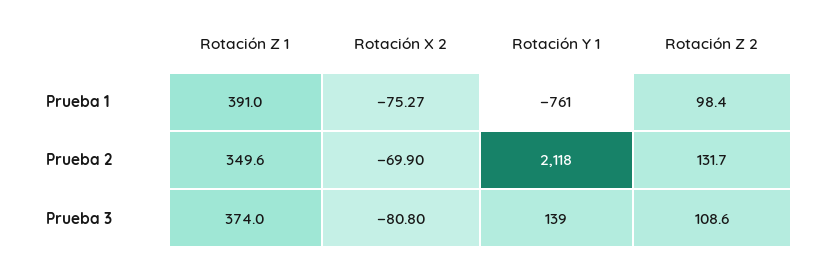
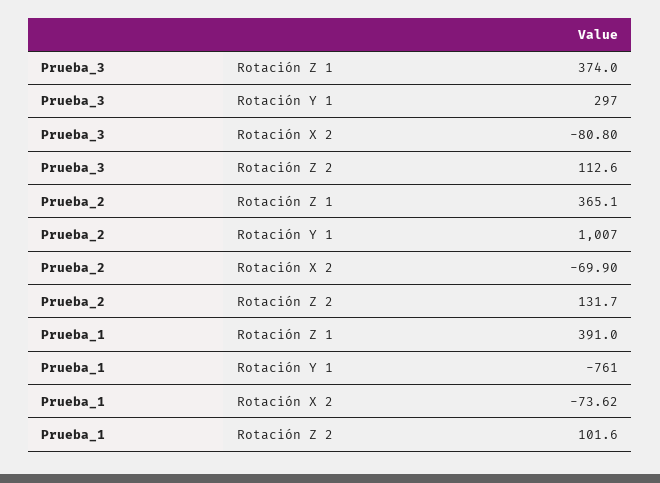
Rotación X 2, Prueba 1: -75.27 -> -73.62
Rotación Z 2, Prueba 1: 98.4 -> 101.6
Rotación Z 1, Prueba 2: 349.6 -> 365.1
Rotación Y 1, Prueba 2: 2118 -> 1007
Rotación Y 1, Prueba 3: 139 -> 297
Rotación Z 2, Prueba 3: 108.6 -> 112.6

